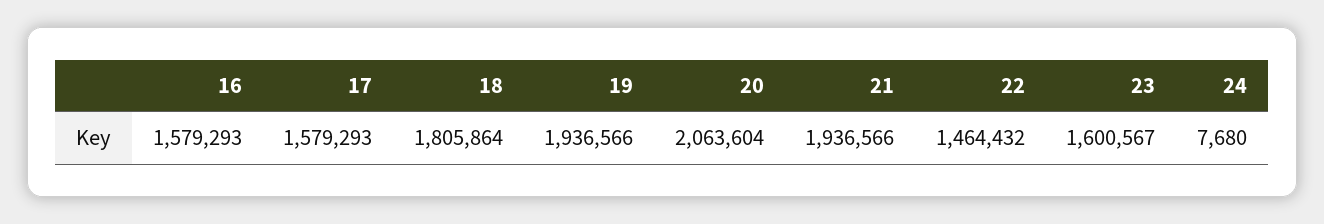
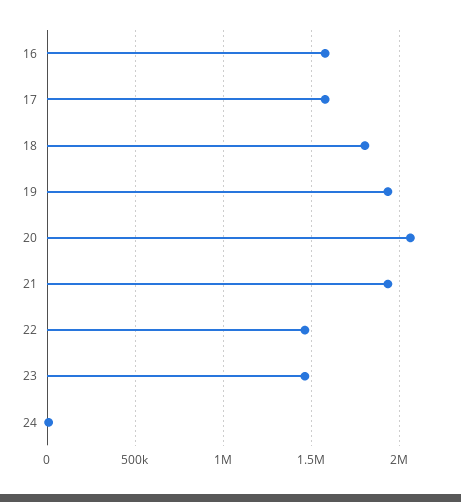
23: 1600567 -> 1450000

